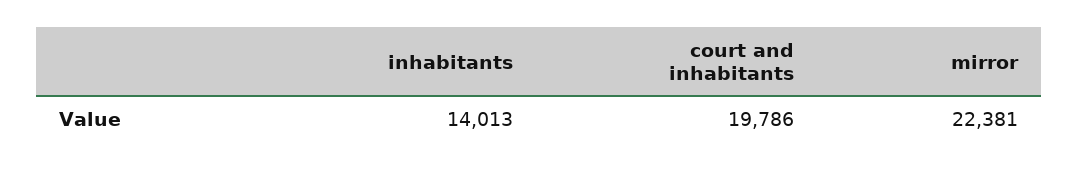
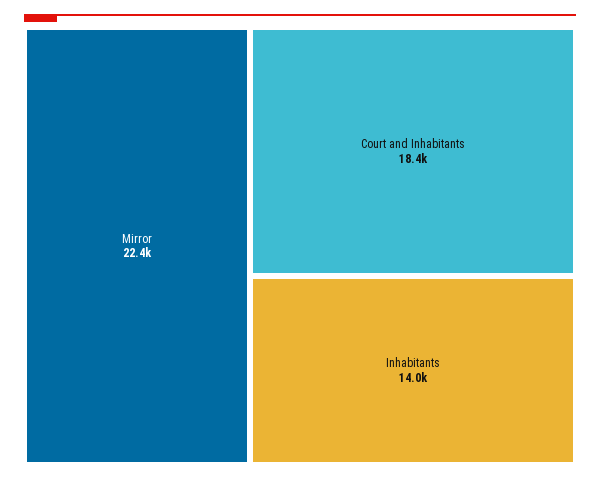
court and inhabitants: 19786 -> 18400

